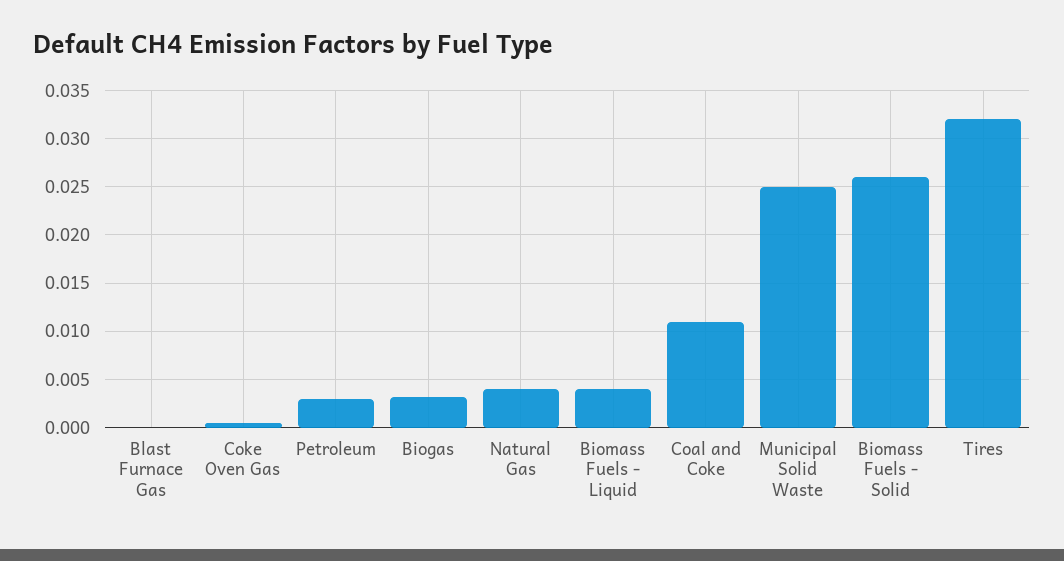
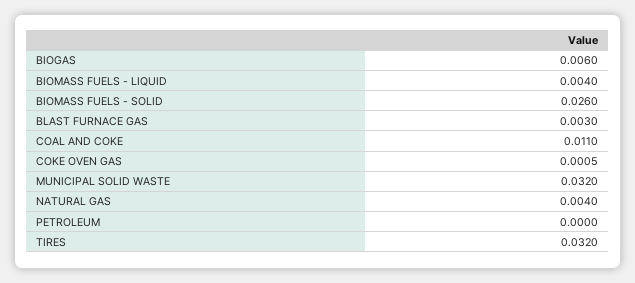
Blast Furnace Gas: 0 -> 0.003
Petroleum: 0.003 -> 0
Biogas: 0.003 -> 0.006
Municipal Solid Waste: 0.025 -> 0.032

